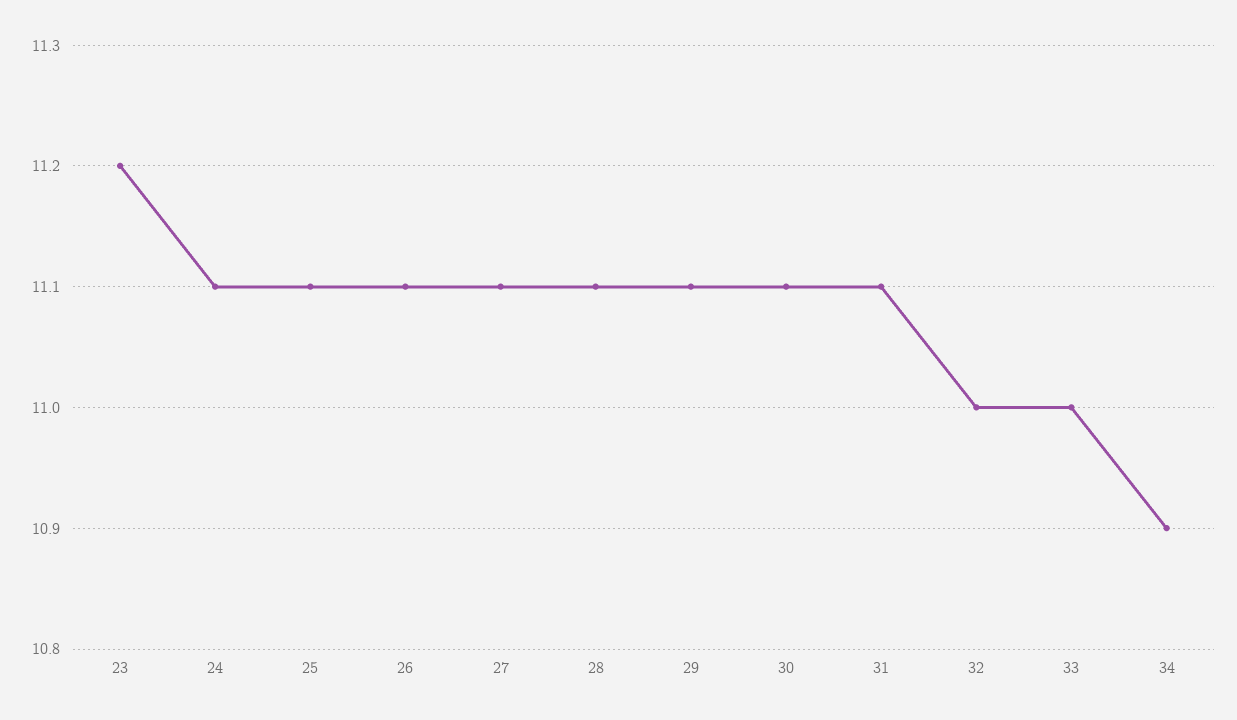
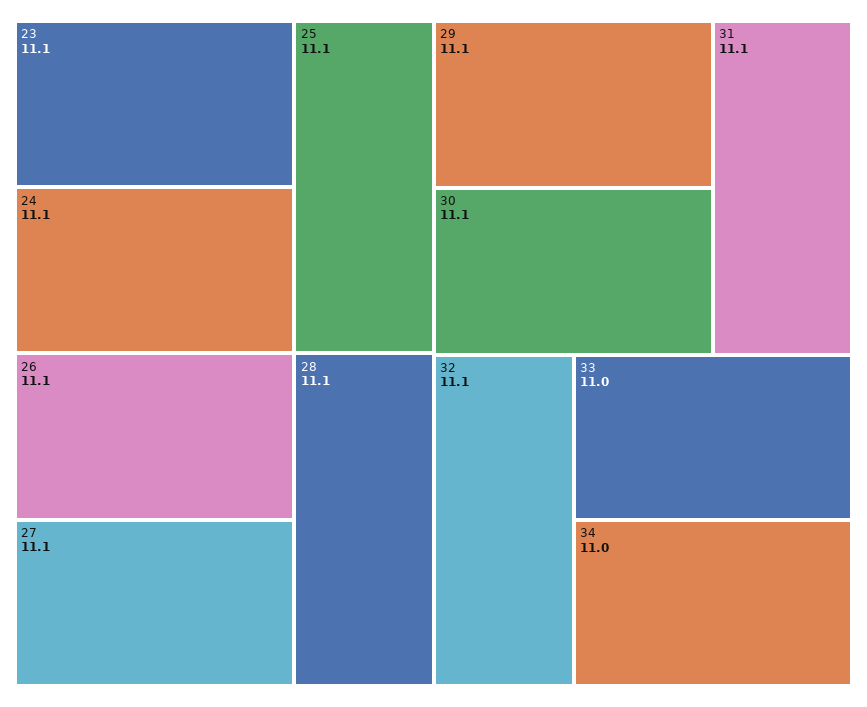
23: 11.2 -> 11.1
32: 11 -> 11.1
34: 10.9 -> 11

